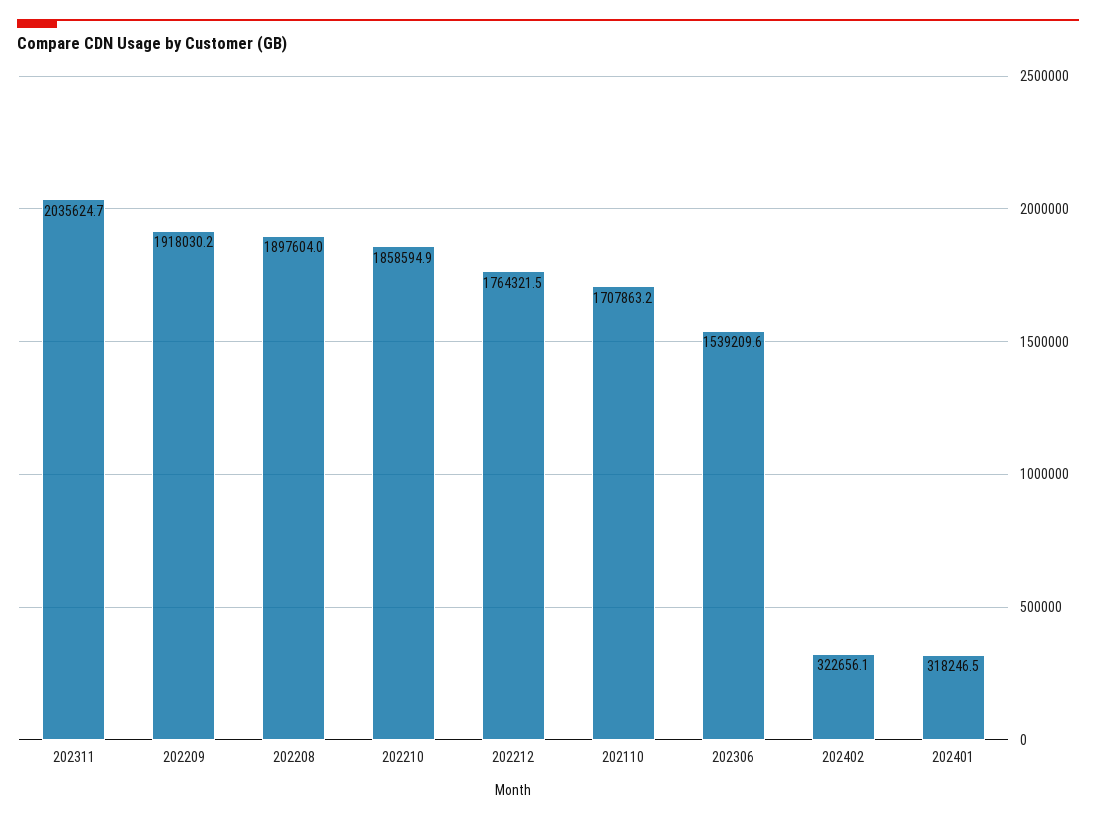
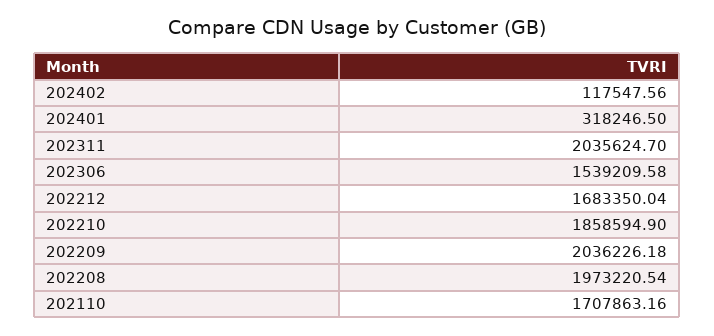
202209: 1918030.2 -> 2036226.18
202208: 1897604 -> 1973220.54
202212: 1764321.5 -> 1683350.04
202402: 322656.1 -> 117547.56

